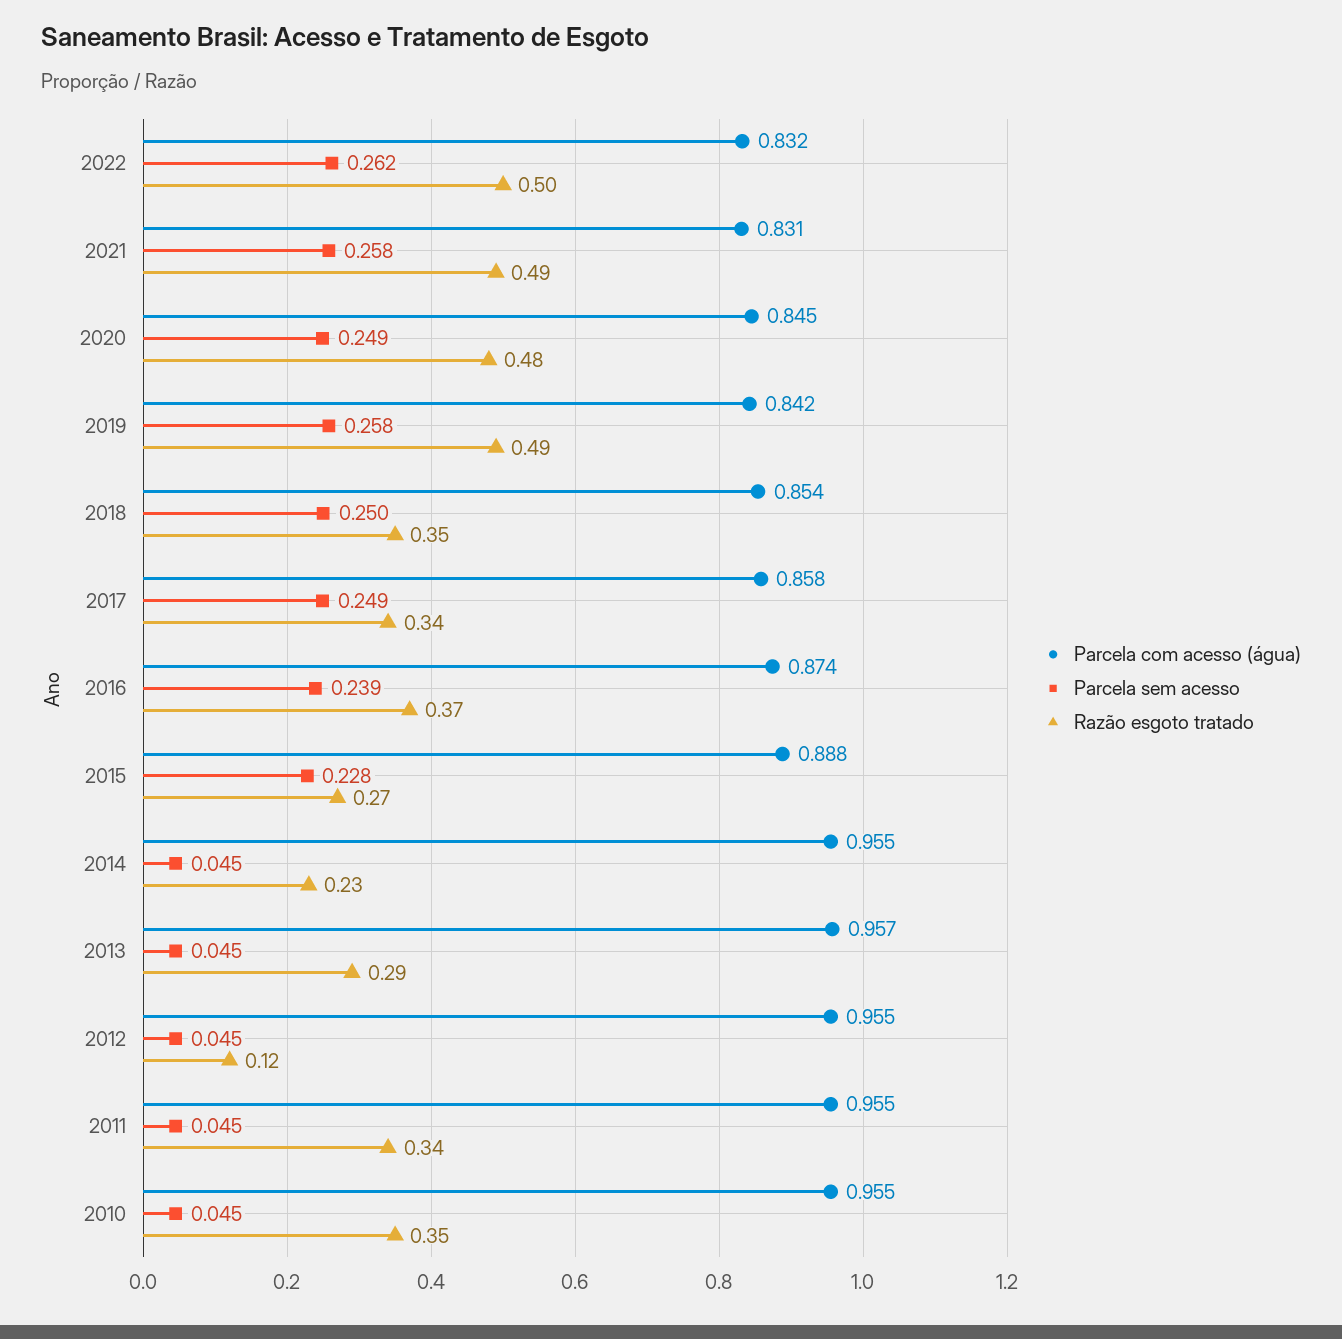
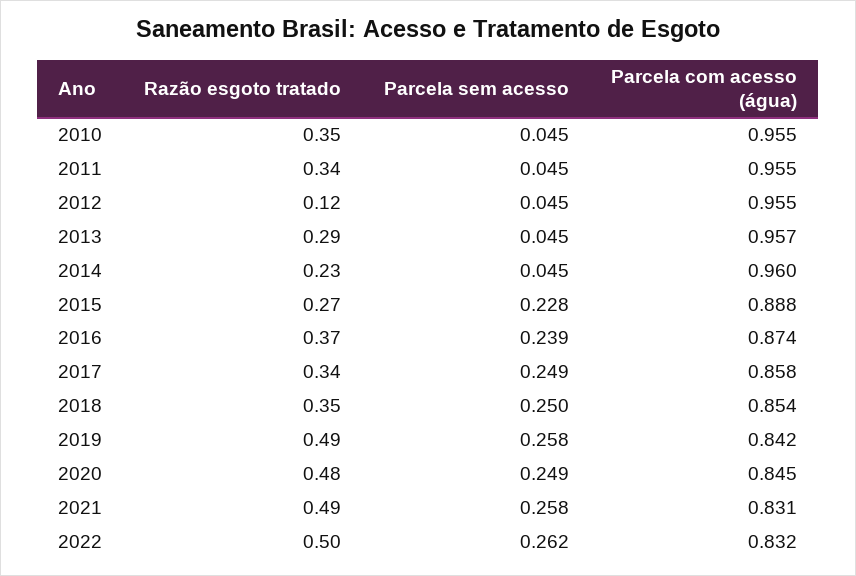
Parcela com acesso (água), 2014: 0.955 -> 0.96

